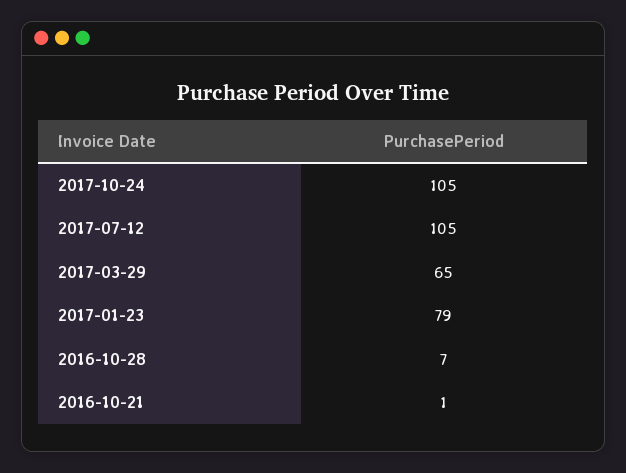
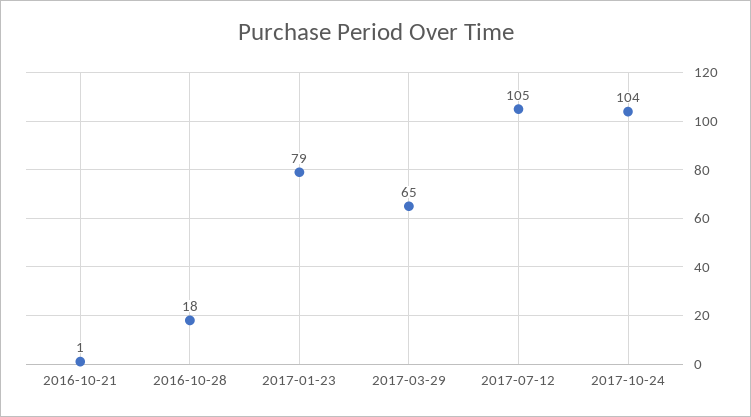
2017-10-24: 105 -> 104
2016-10-28: 7 -> 18

